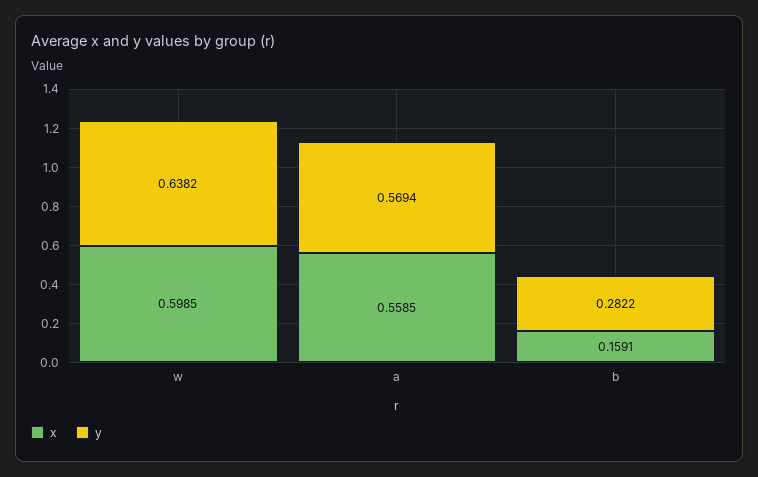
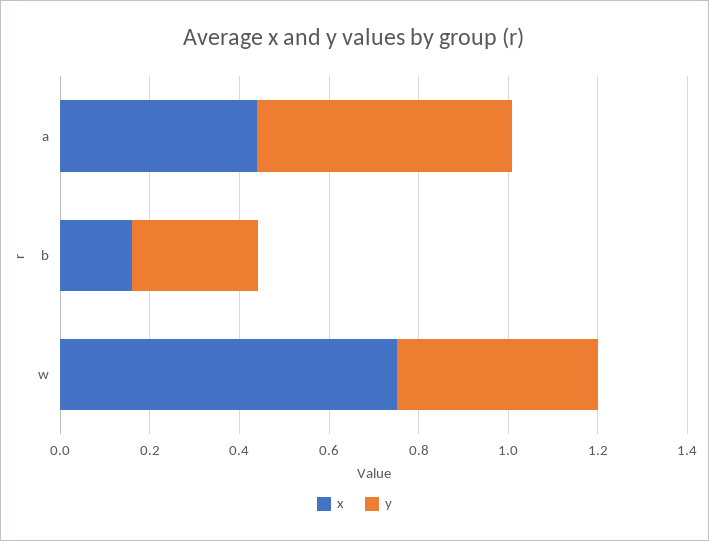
x, w: 0.5985 -> 0.75
y, w: 0.6382 -> 0.45
x, a: 0.5585 -> 0.45

